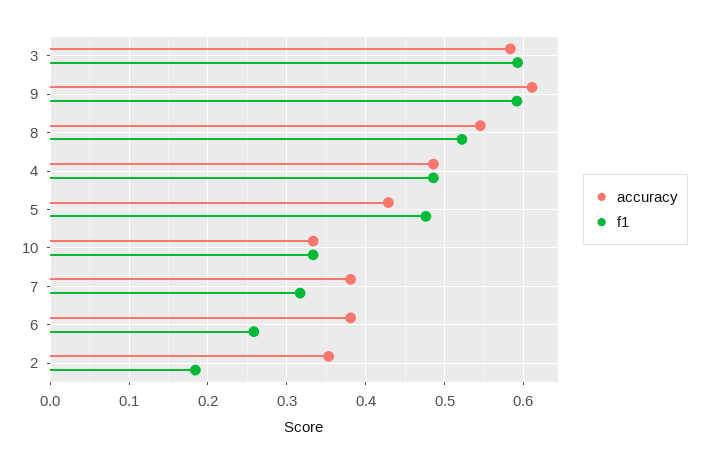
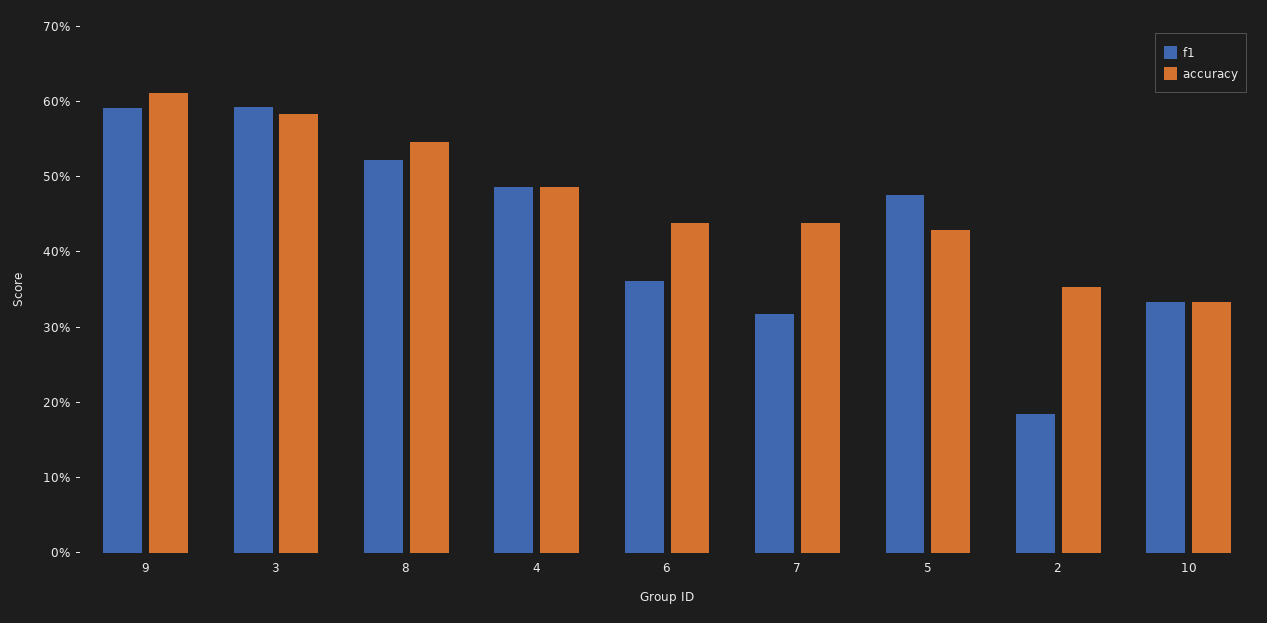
accuracy, 7: 0.38 -> 0.44
accuracy, 6: 0.38 -> 0.44
f1, 6: 0.26 -> 0.36

